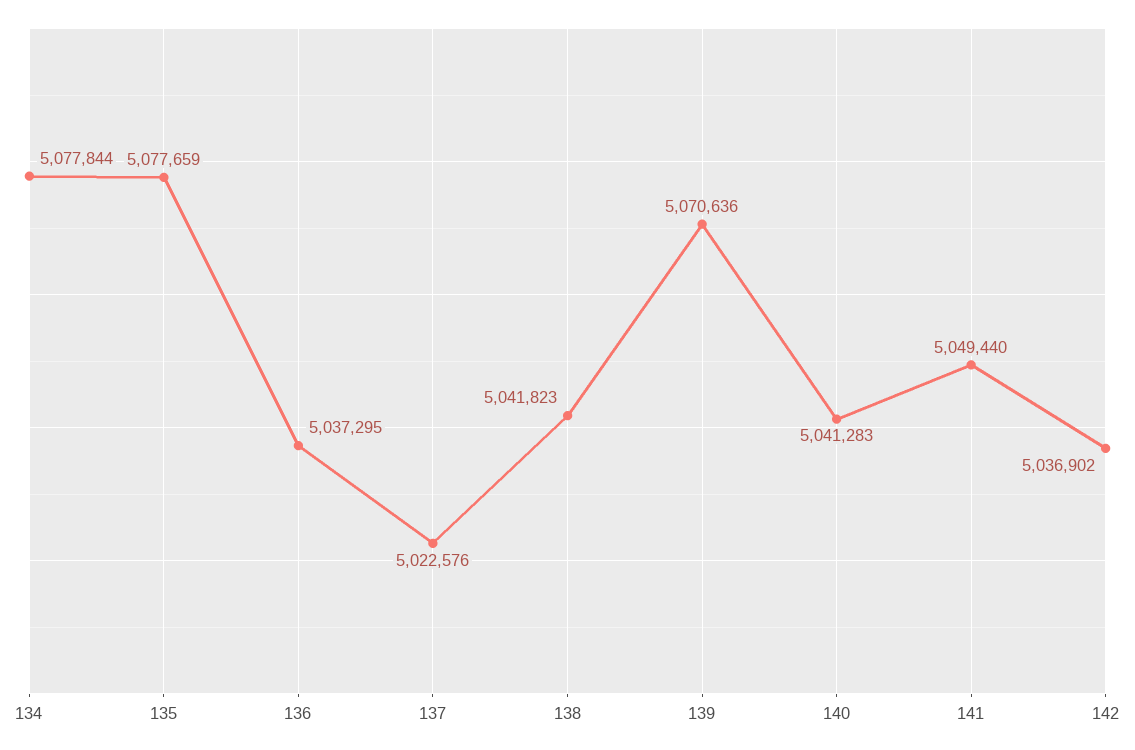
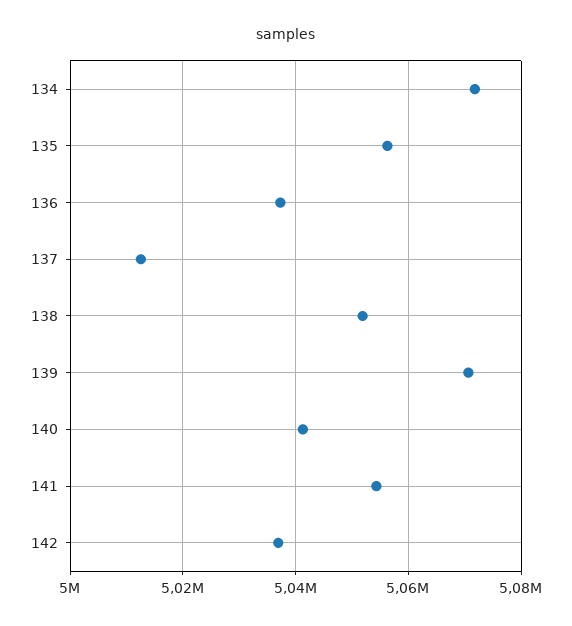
134: 5077844 -> 5072000
135: 5077659 -> 5056000
137: 5022576 -> 5012000
138: 5041823 -> 5052000
141: 5049440 -> 5054000

